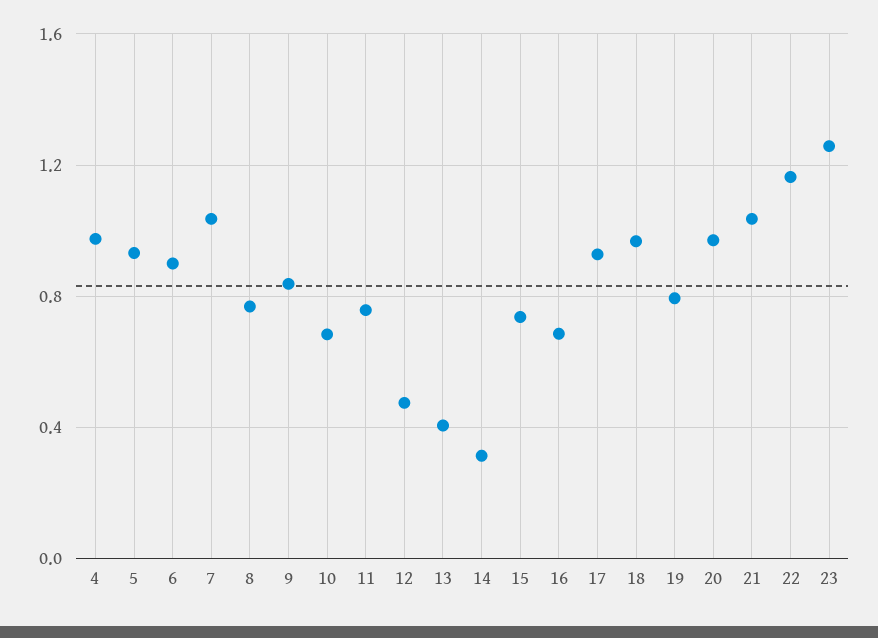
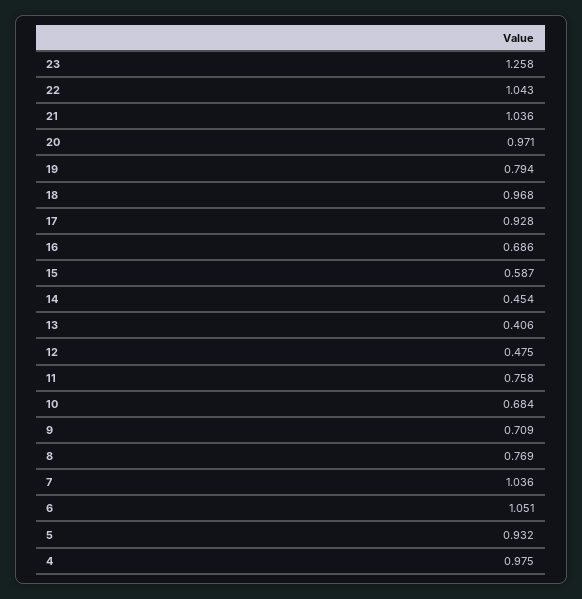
6: 0.9 -> 1.051
9: 0.85 -> 0.709
14: 0.3 -> 0.454
15: 0.75 -> 0.587
22: 1.15 -> 1.043

